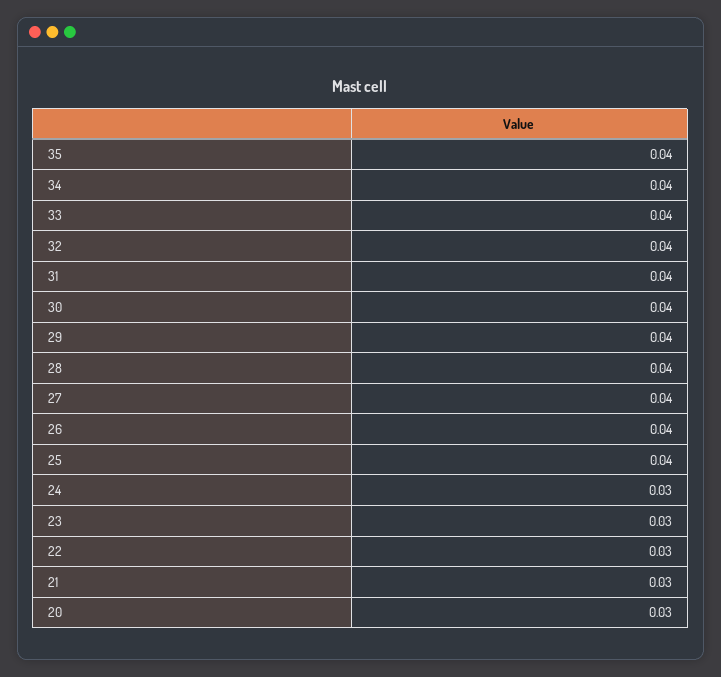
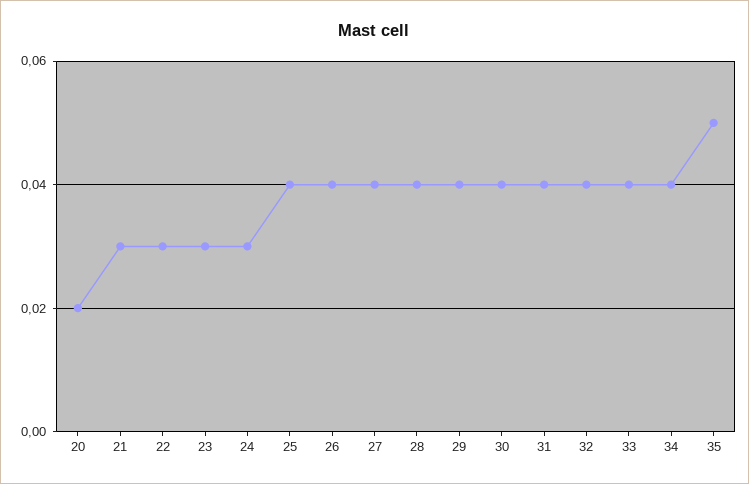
35: 0.04 -> 0.05
20: 0.03 -> 0.02

